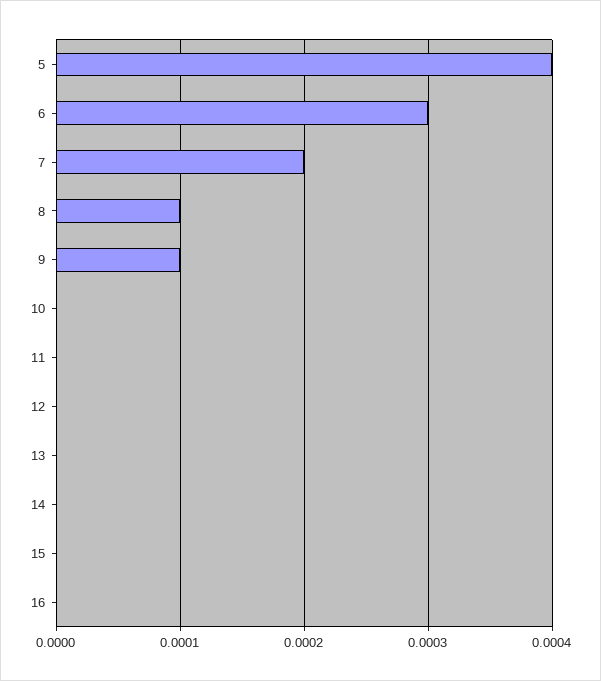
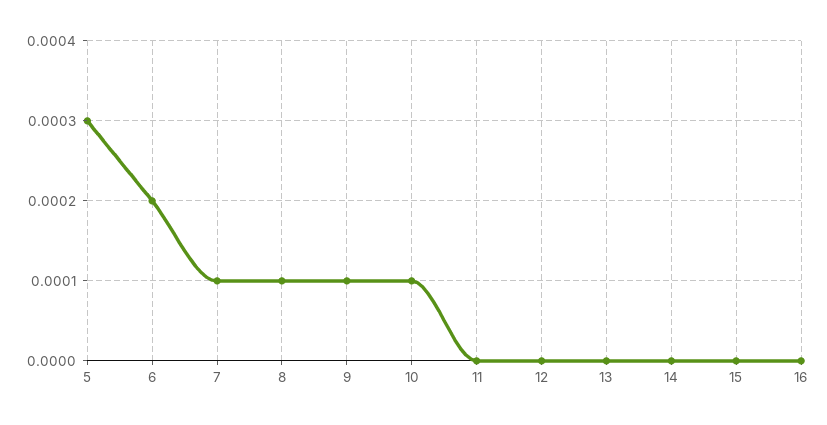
5: 0.0004 -> 0.0003
6: 0.0003 -> 0.0002
7: 0.0002 -> 0.0001
10: 0 -> 0.0001

